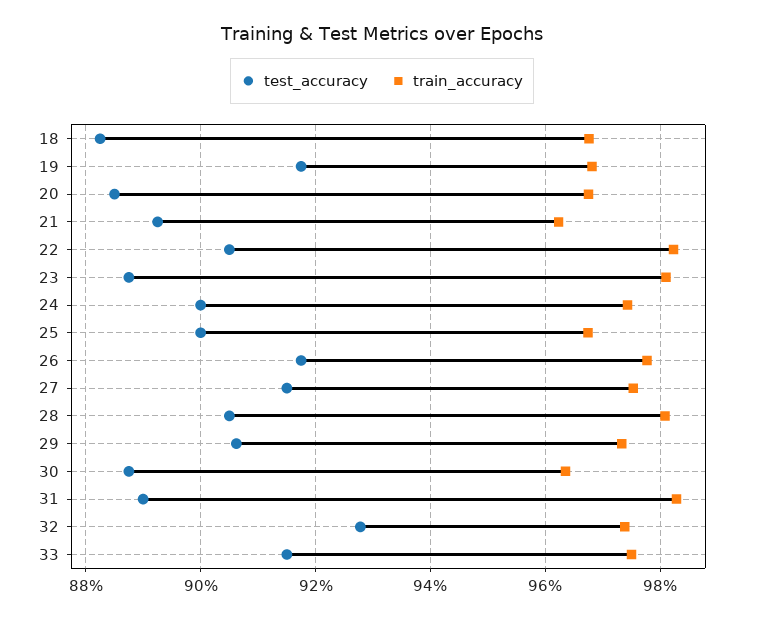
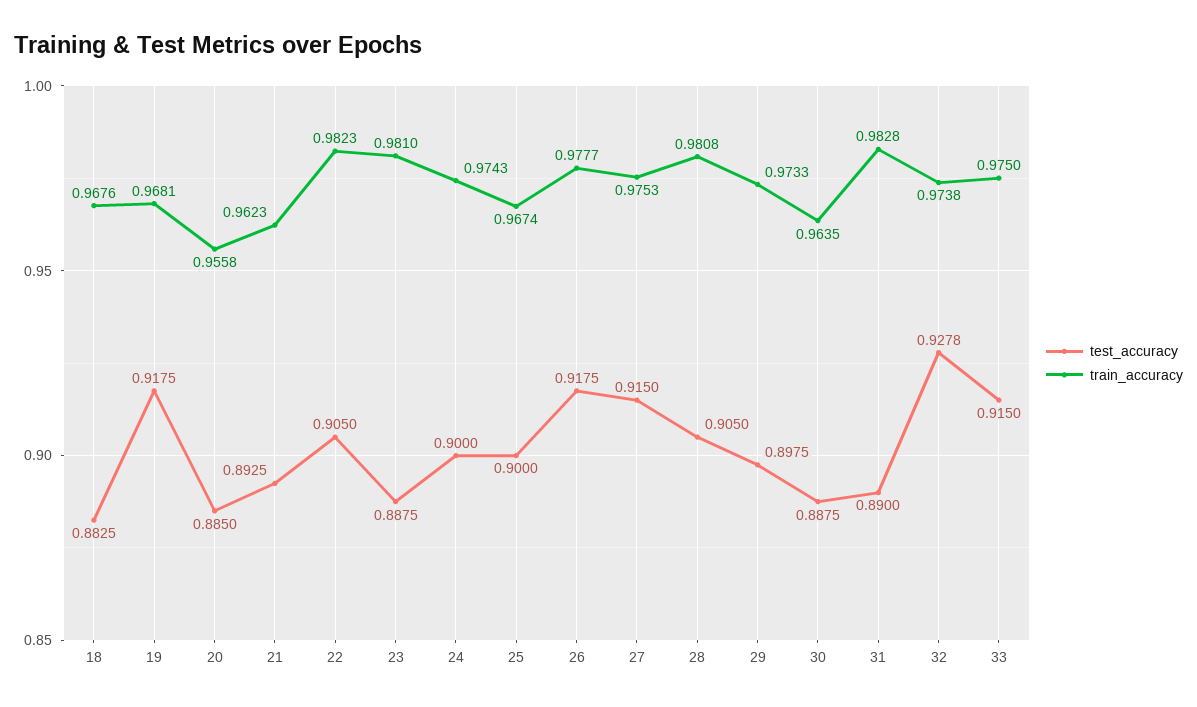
train_accuracy, 20: 0.968 -> 0.9558
test_accuracy, 29: 0.906 -> 0.8975

